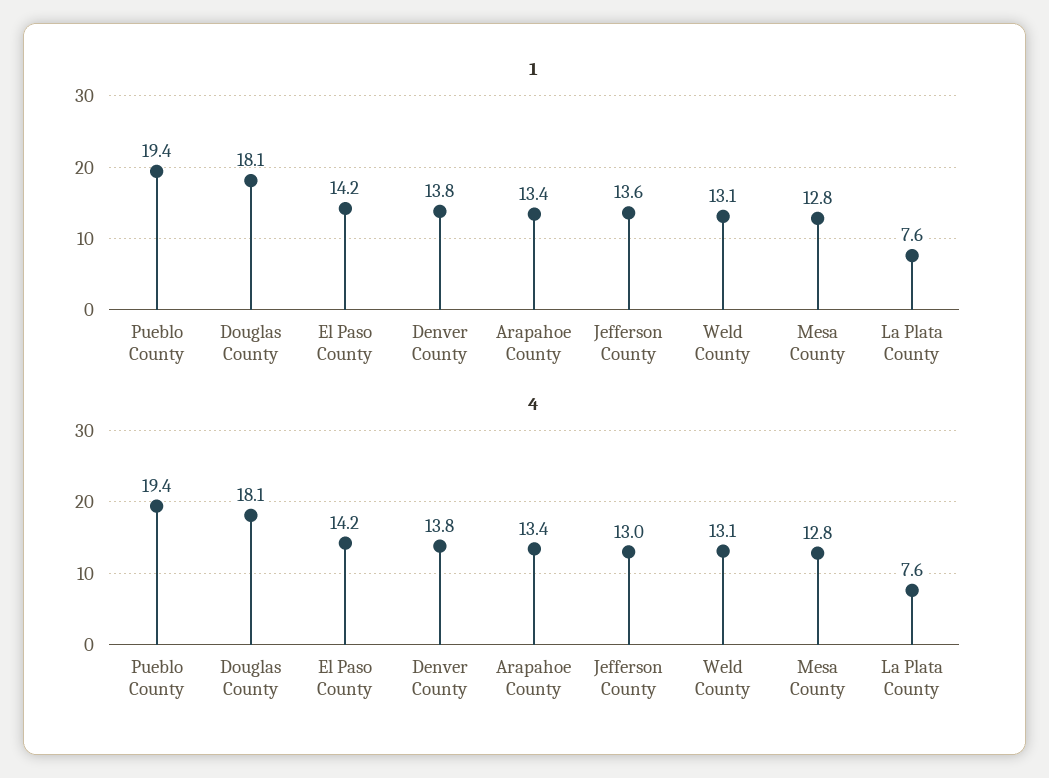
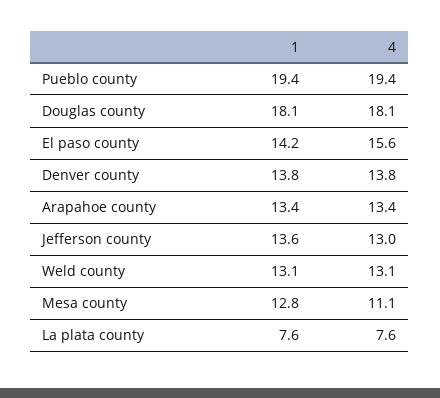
4, El Paso County: 14.2 -> 15.6
4, Mesa County: 12.8 -> 11.1

